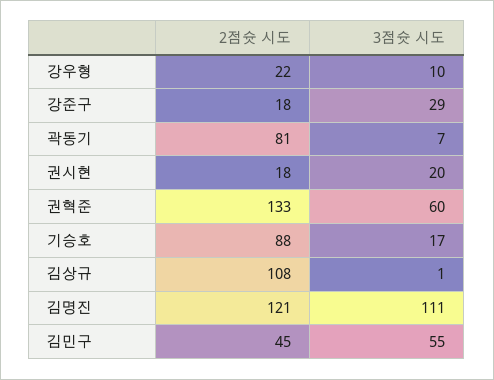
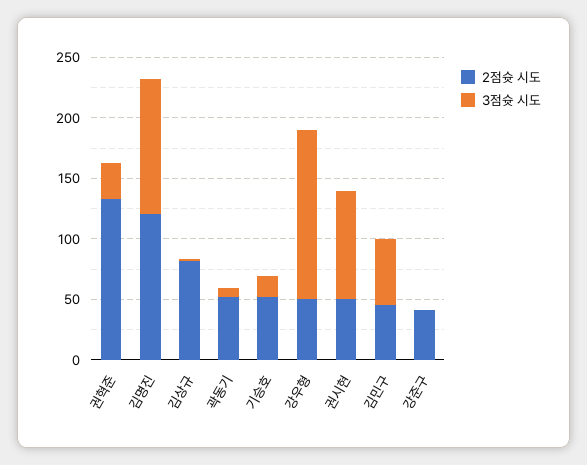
2점슛 시도, 강우형: 22 -> 50
3점슛 시도, 강우형: 10 -> 140
2점슛 시도, 강준구: 18 -> 40
3점슛 시도, 강준구: 29 -> 0
2점슛 시도, 곽동기: 81 -> 50
2점슛 시도, 권시현: 18 -> 50
3점슛 시도, 권시현: 20 -> 90
3점슛 시도, 권혁준: 60 -> 30
2점슛 시도, 기승호: 88 -> 50
2점슛 시도, 김상규: 108 -> 80

